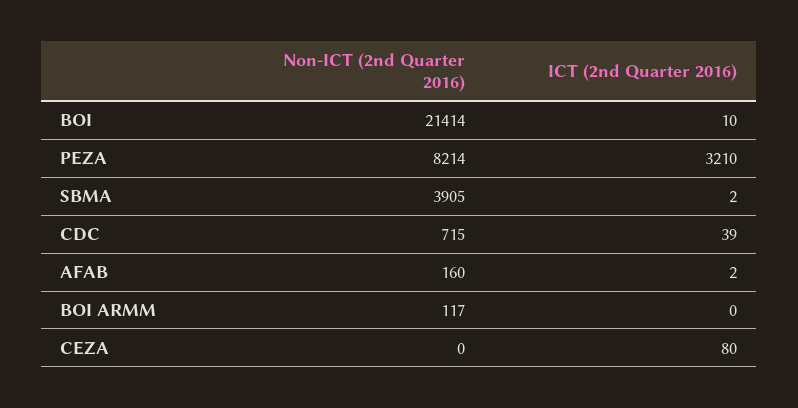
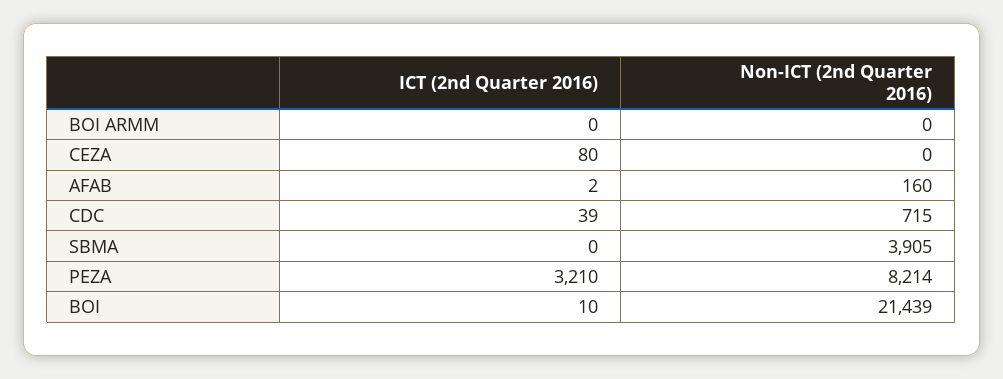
Non-ICT (2nd Quarter 2016), BOI: 21414 -> 21439
ICT (2nd Quarter 2016), SBMA: 2 -> 0
Non-ICT (2nd Quarter 2016), BOI ARMM: 117 -> 0

